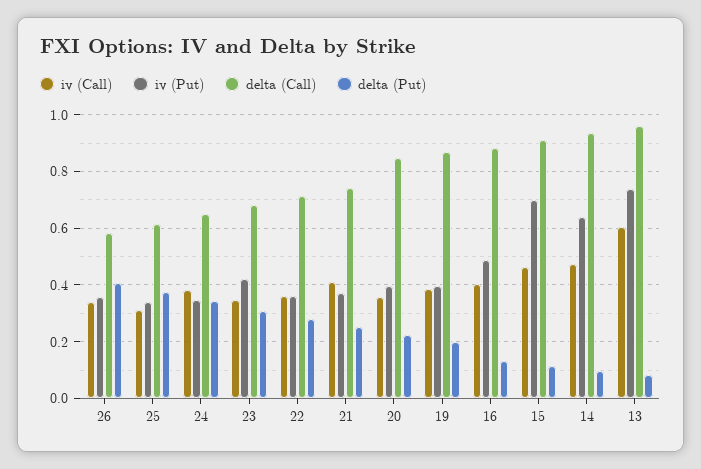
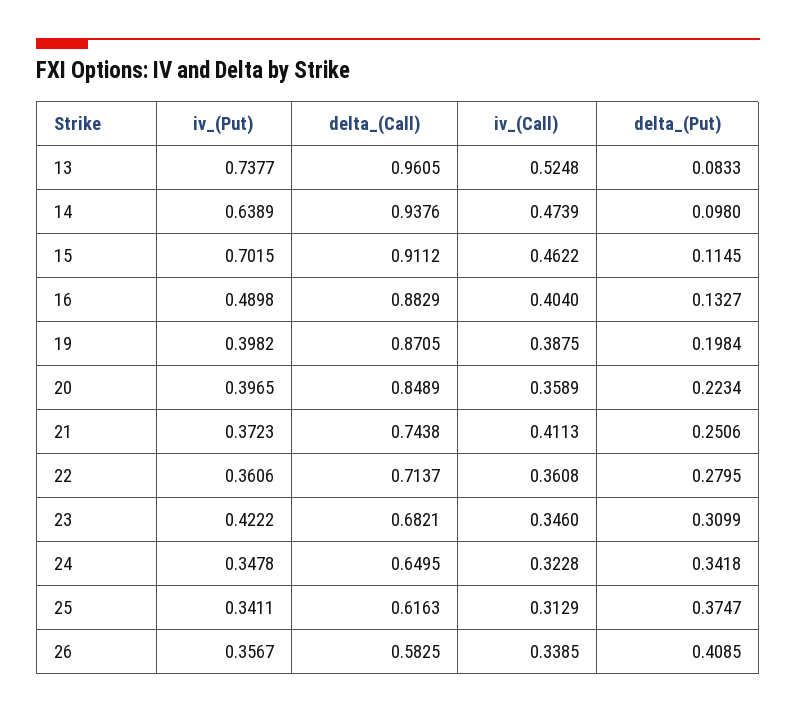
iv (Call), 24: 0.375 -> 0.3228
iv (Call), 13: 0.6 -> 0.5248

